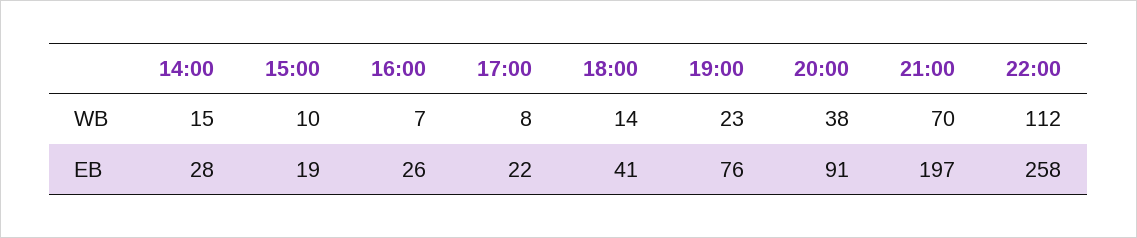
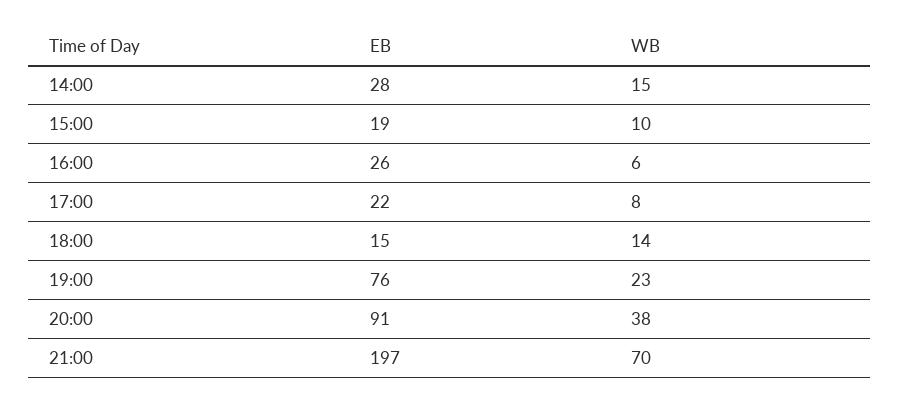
16:00, WB: 7 -> 6
22:00, WB: 112 -> none
18:00, EB: 41 -> 15
22:00, EB: 258 -> none

